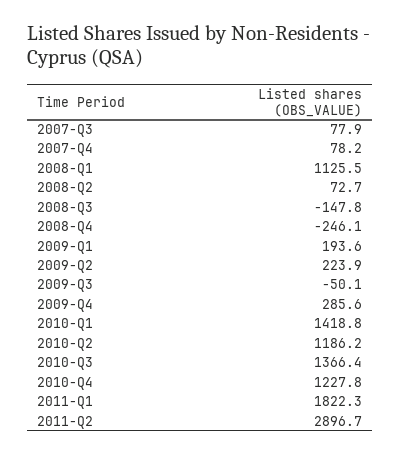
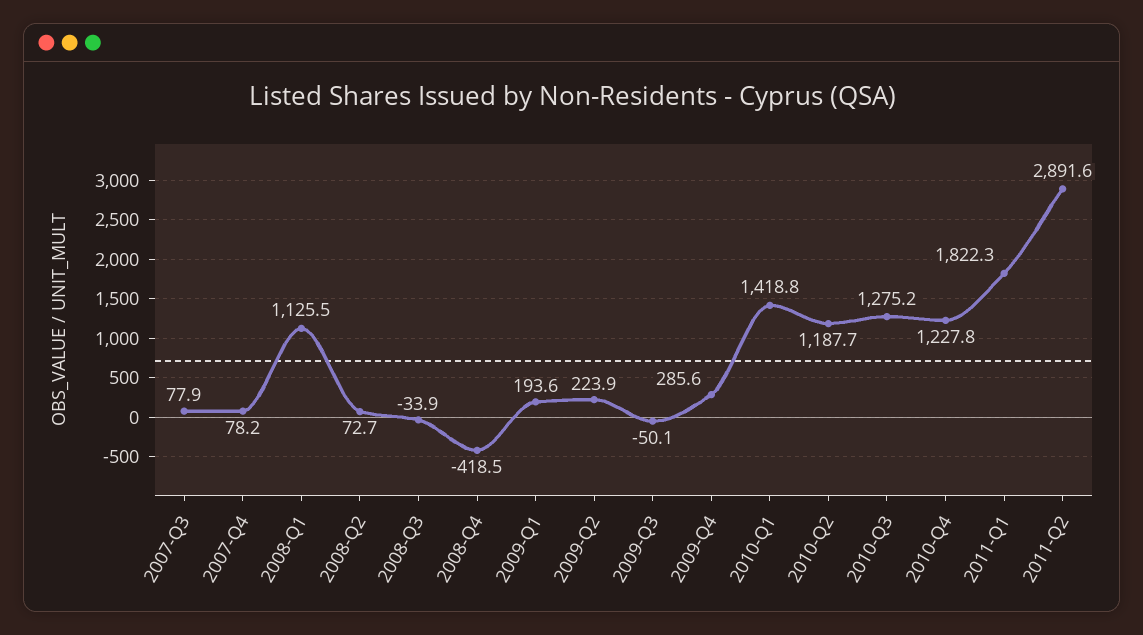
2008-Q3: -147.8 -> -33.9
2008-Q4: -246.1 -> -418.5
2010-Q2: 1186.2 -> 1187.7
2010-Q3: 1366.4 -> 1275.2
2011-Q2: 2896.7 -> 2891.6

